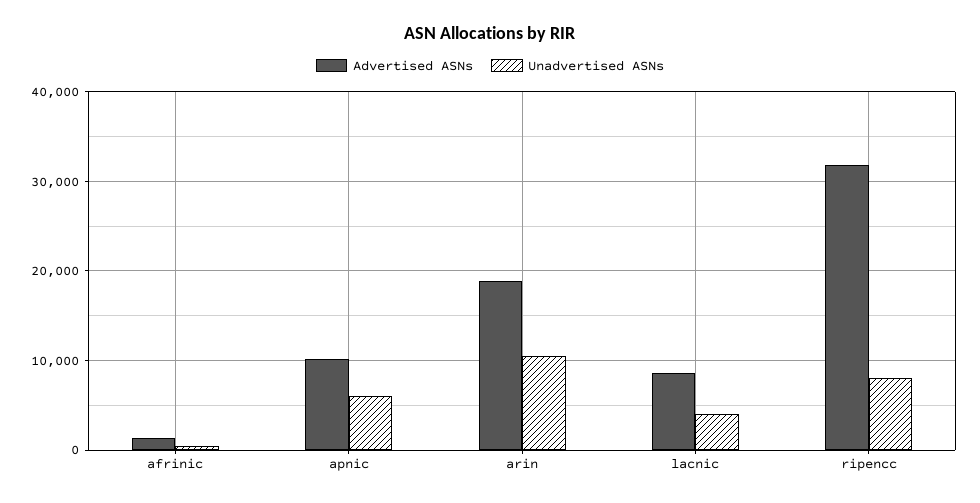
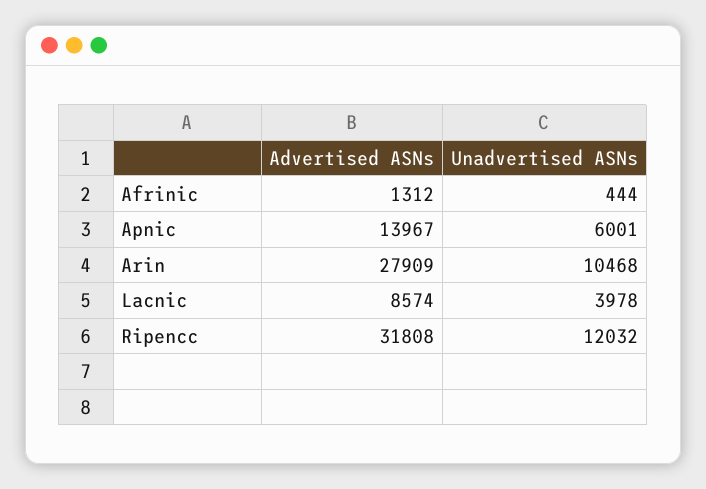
Advertised ASNs, apnic: 10000 -> 13967
Advertised ASNs, arin: 19000 -> 27909
Unadvertised ASNs, ripencc: 8000 -> 12032

